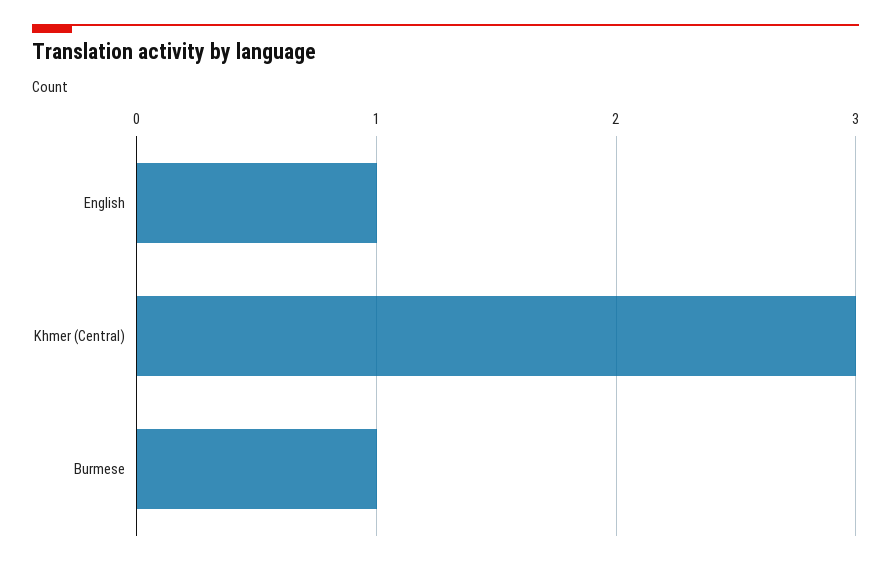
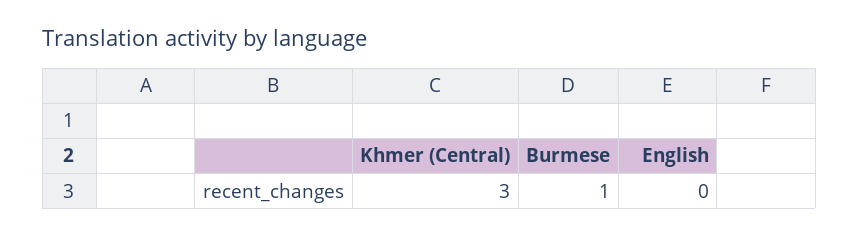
English: 1 -> 0

